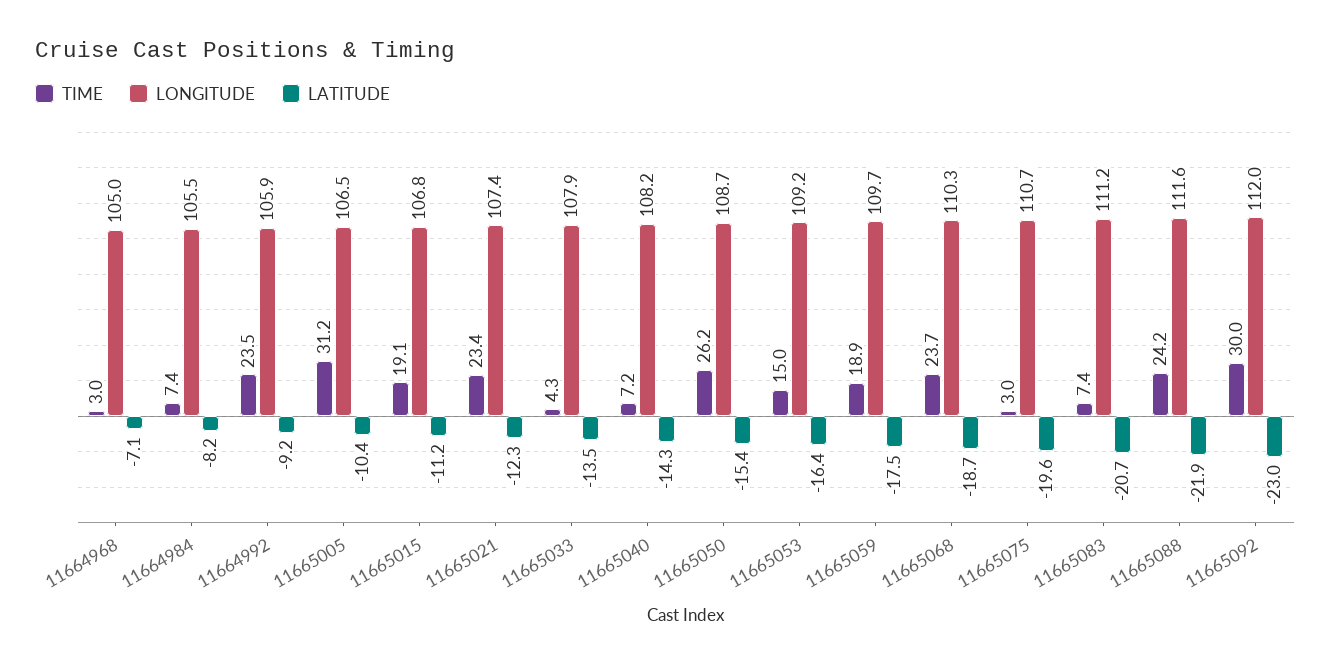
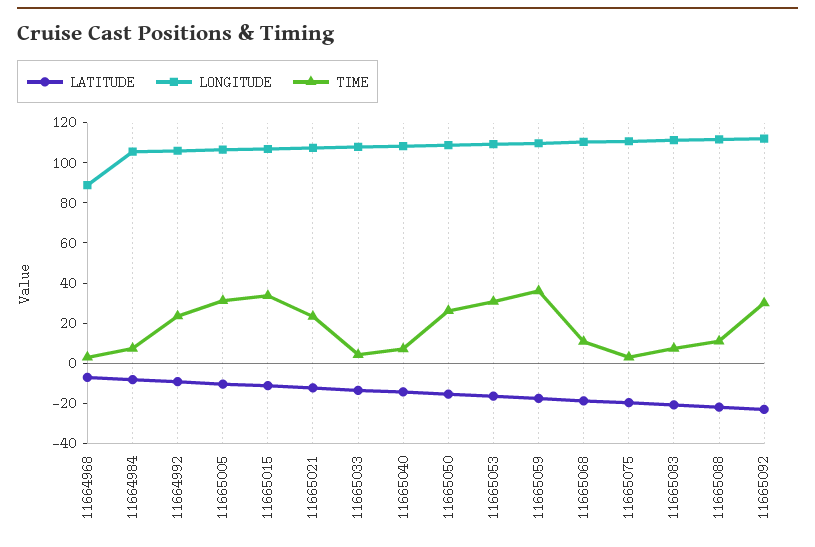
LONGITUDE, 11664968: 105 -> 90
TIME, 11665015: 19.1 -> 35
TIME, 11665053: 15 -> 30
TIME, 11665059: 18.9 -> 35
TIME, 11665068: 23.7 -> 10
TIME, 11665088: 24.2 -> 10

